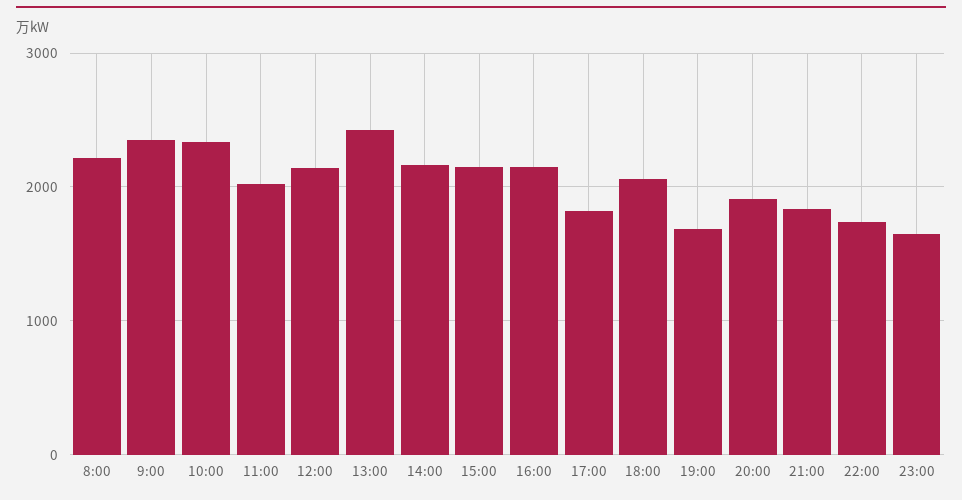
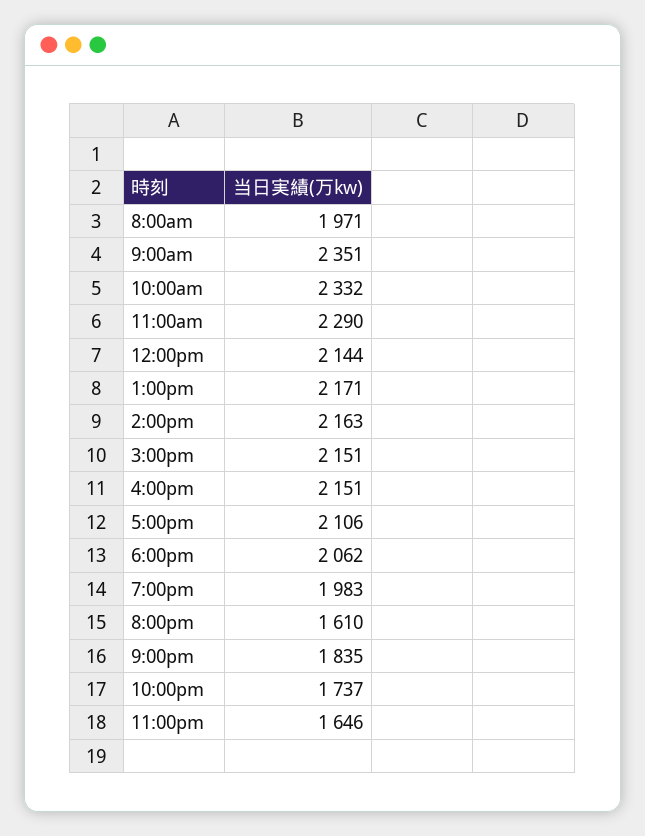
8:00: 2200 -> 1971
11:00: 2000 -> 2290
13:00: 2400 -> 2171
17:00: 1800 -> 2106
19:00: 1700 -> 1983
20:00: 1900 -> 1610

